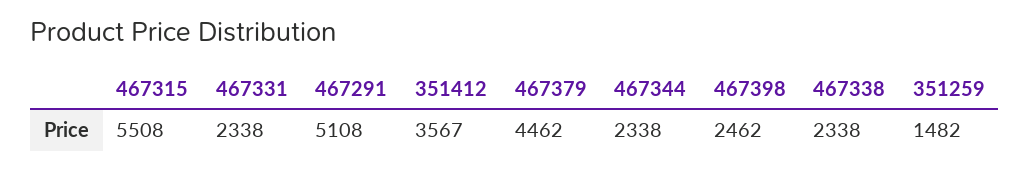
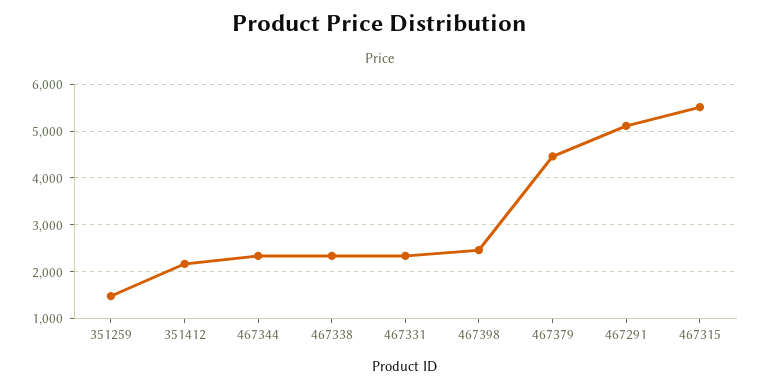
351412: 3567 -> 2200

